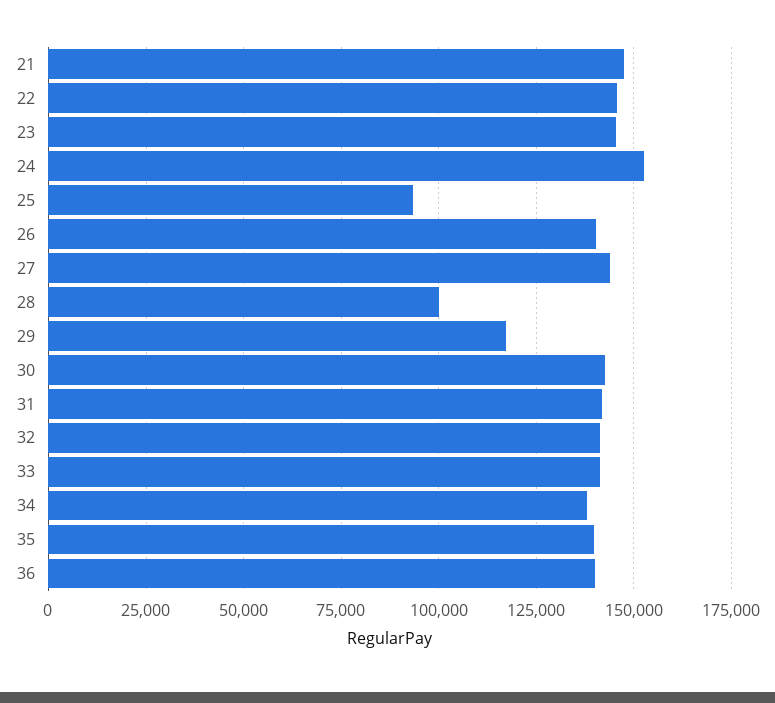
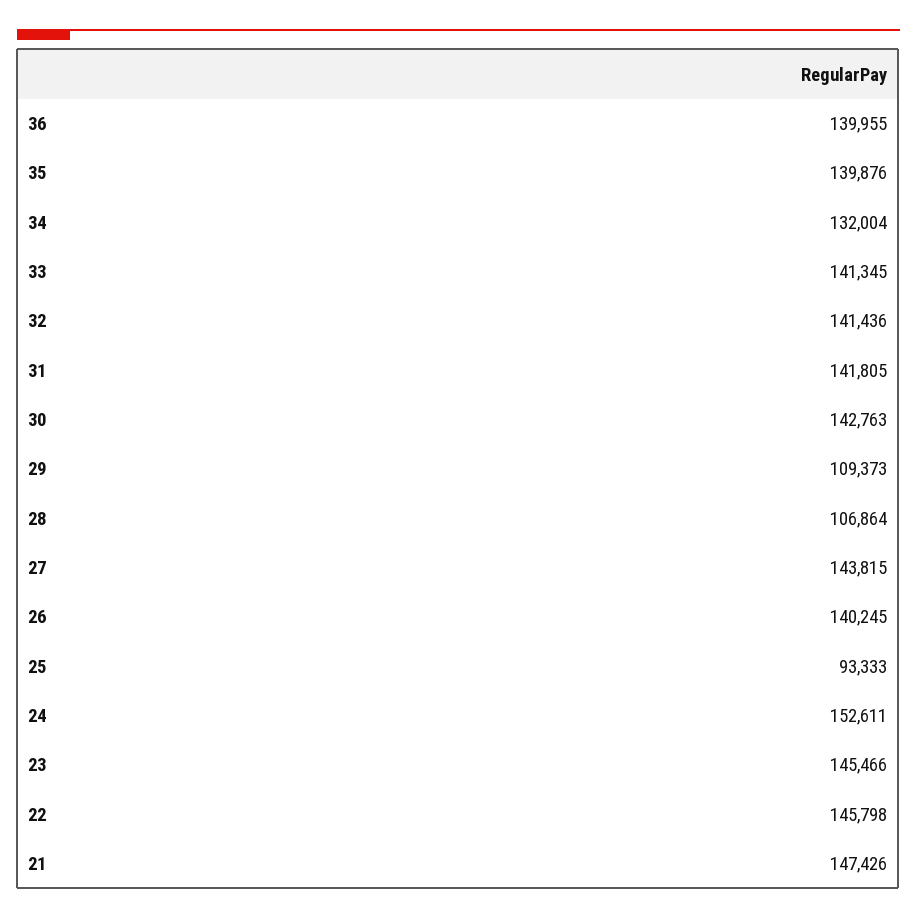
28: 100000 -> 106864
29: 117500 -> 109373
34: 137500 -> 132004

